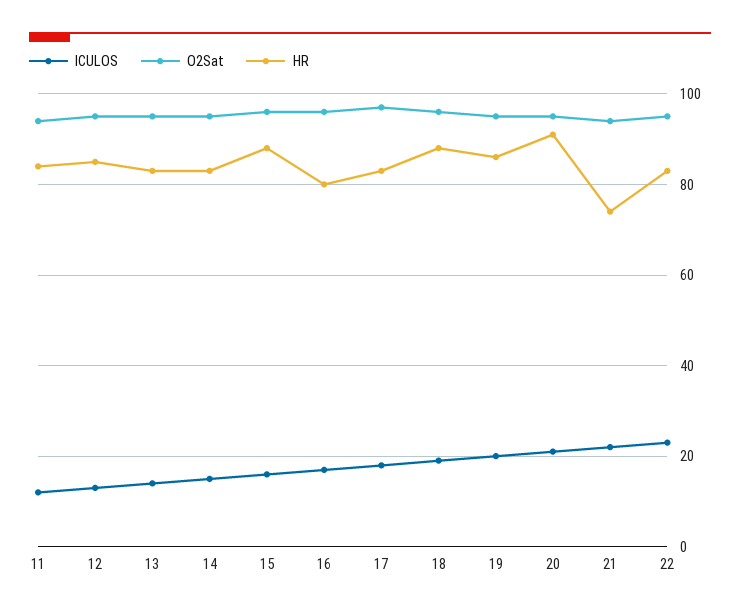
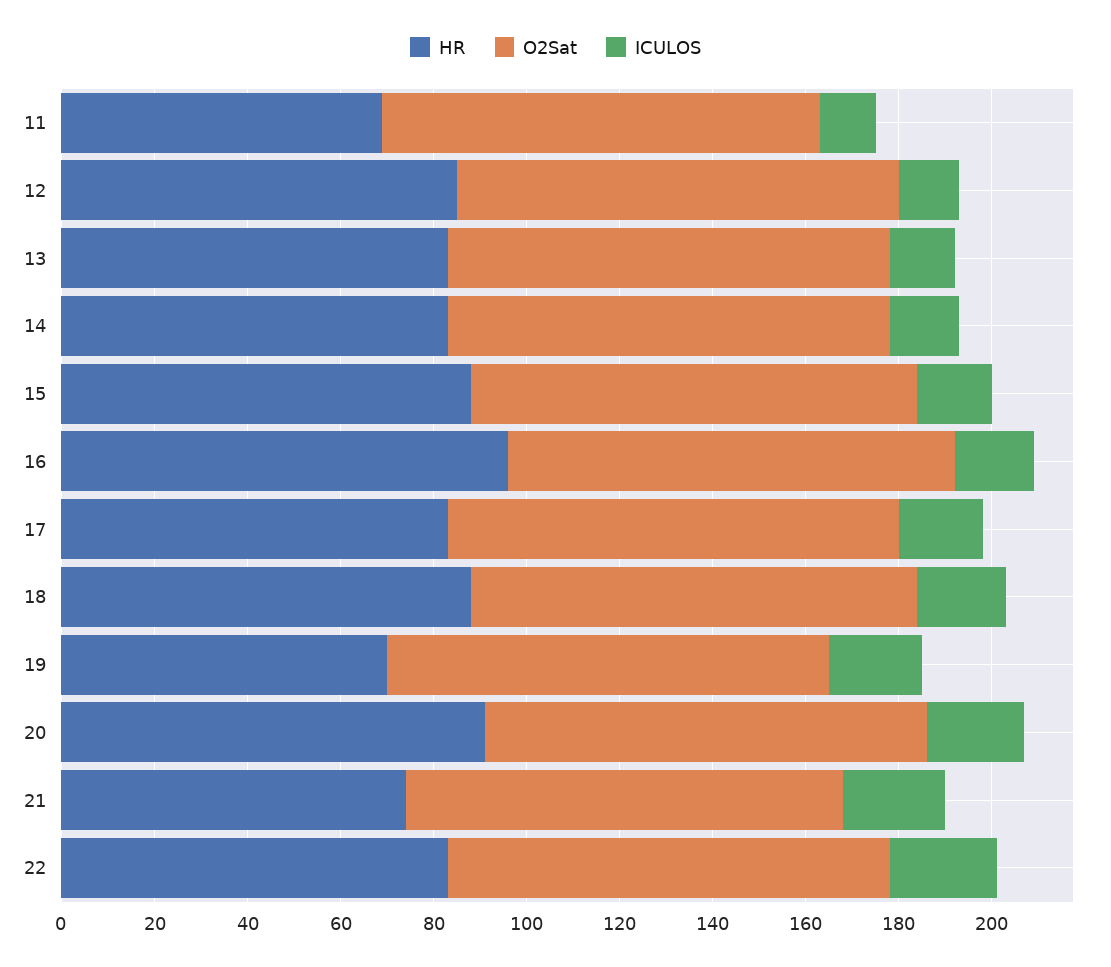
HR, 11: 85 -> 70
HR, 16: 80 -> 95
HR, 19: 85 -> 70

